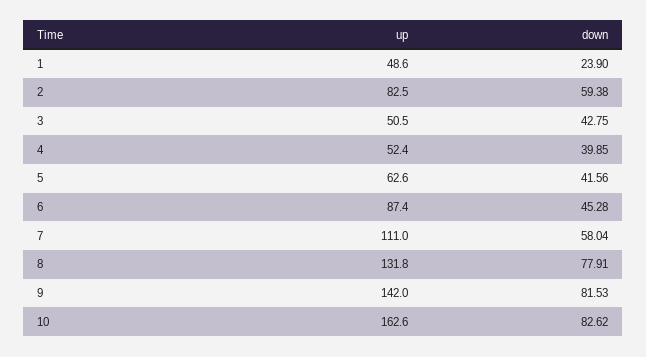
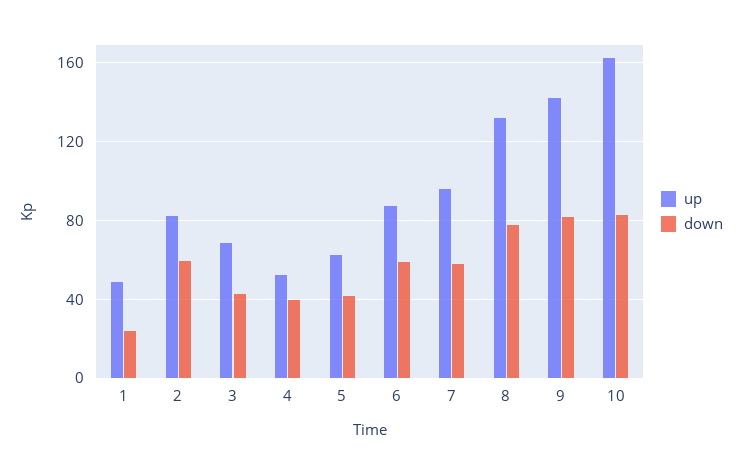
up, 3: 50.5 -> 70
down, 6: 45.28 -> 60
up, 7: 111 -> 95

